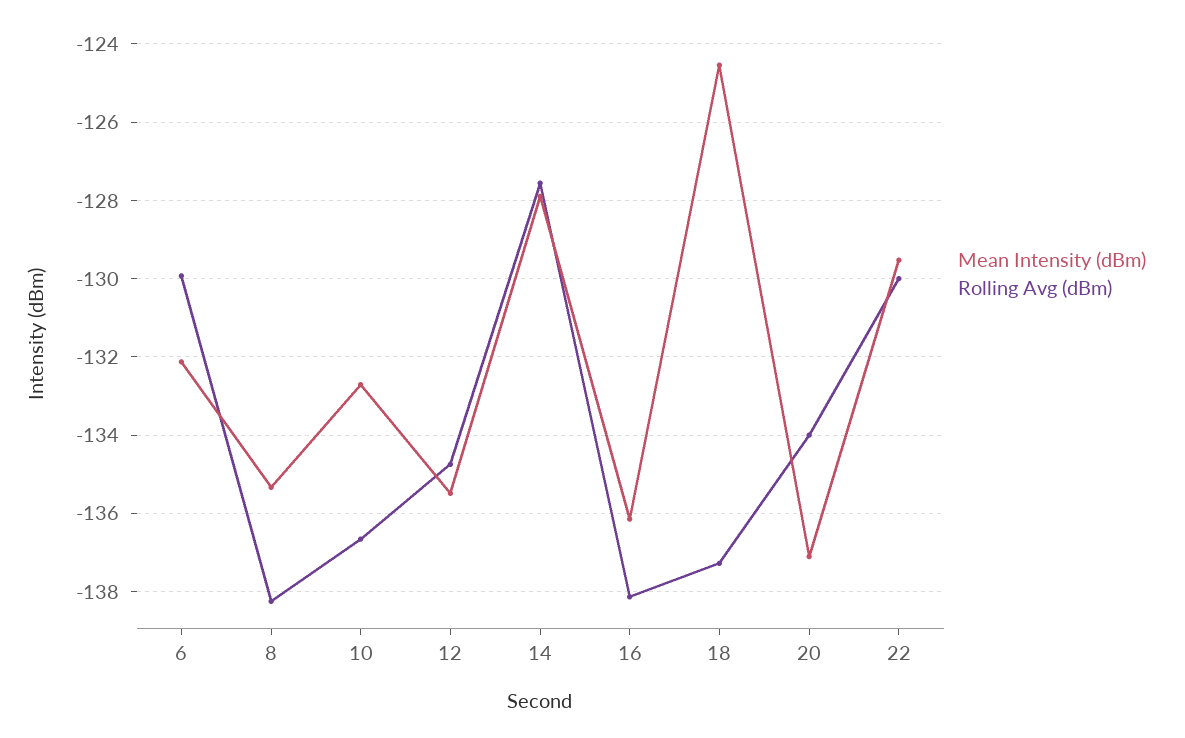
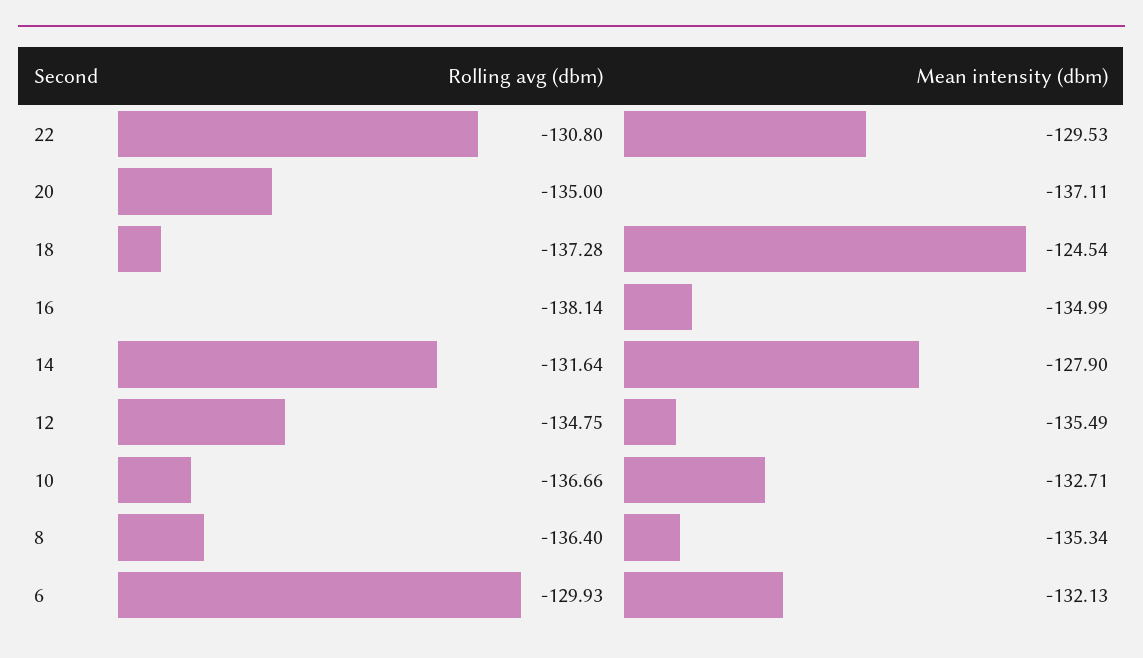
Rolling Avg (dBm), 8: -138.2 -> -136.4
Rolling Avg (dBm), 14: -127.6 -> -131.64
Mean Intensity (dBm), 16: -136.2 -> -134.99
Rolling Avg (dBm), 20: -134 -> -135
Rolling Avg (dBm), 22: -130 -> -130.8

